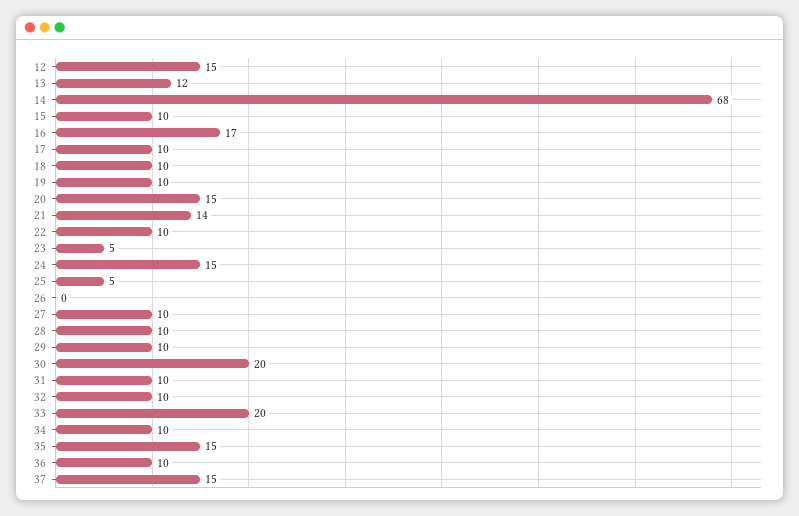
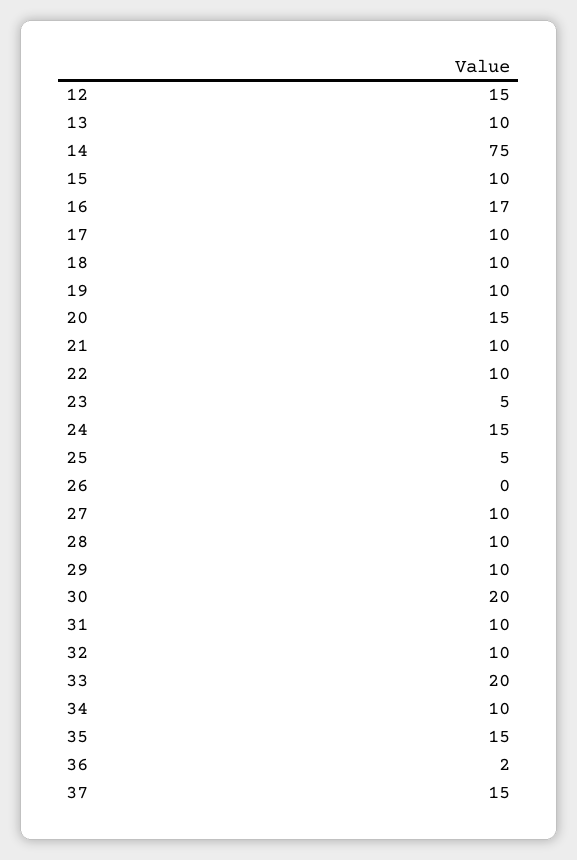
13: 12 -> 10
14: 68 -> 75
21: 14 -> 10
36: 10 -> 2

